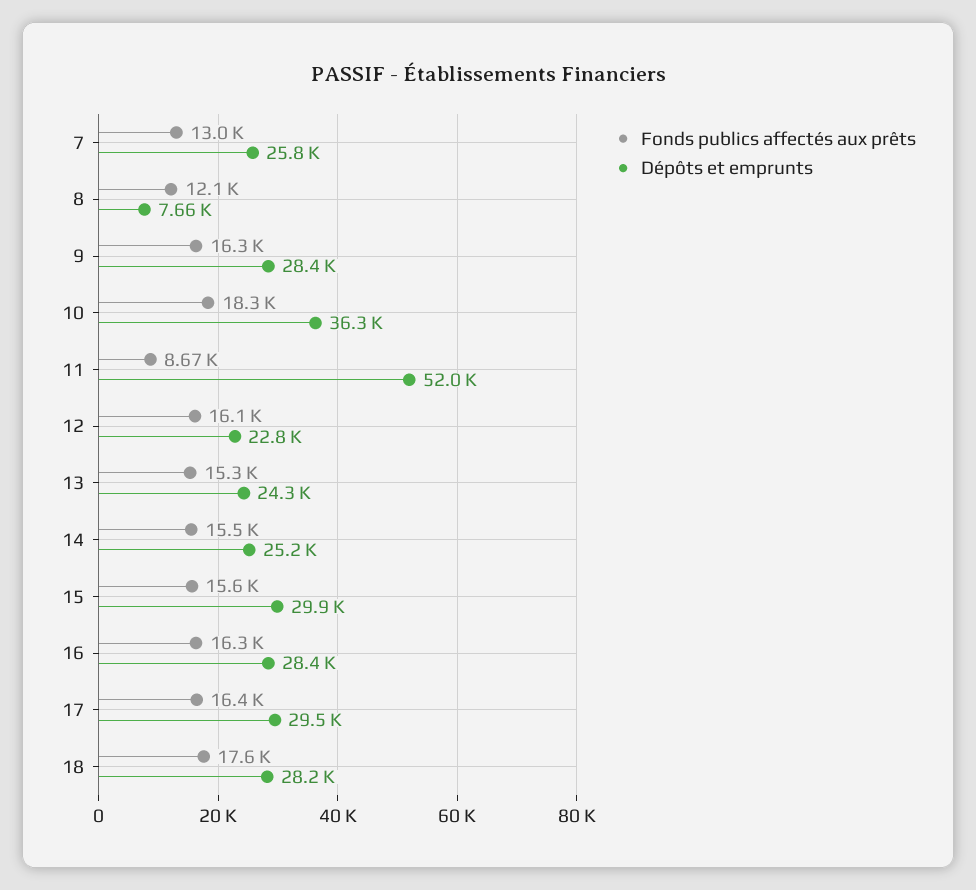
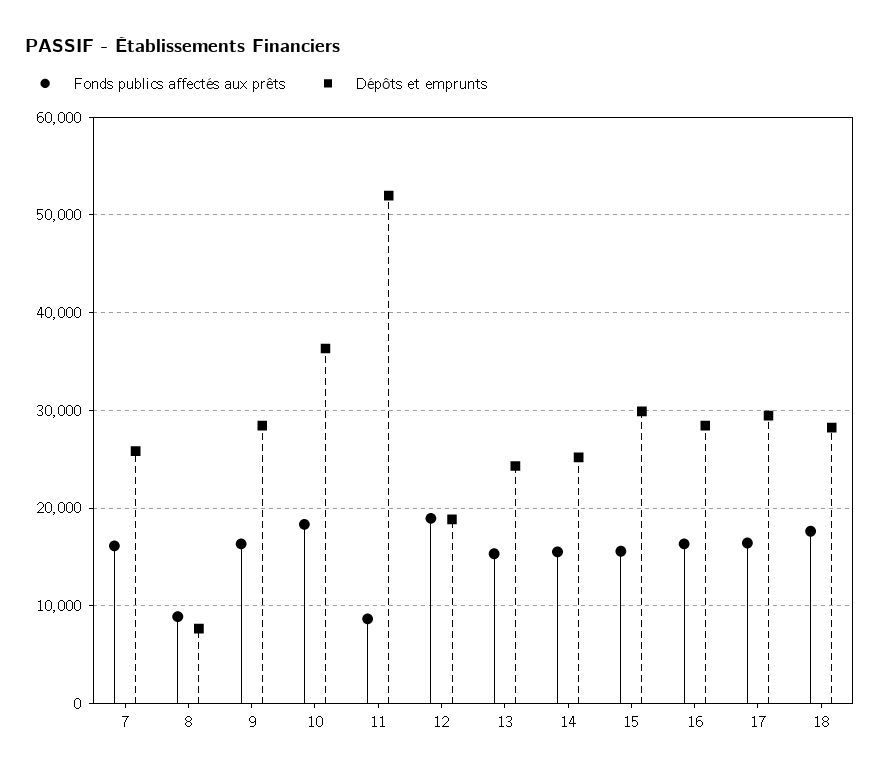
Fonds publics affectés aux prêts, 7: 13000 -> 16000
Fonds publics affectés aux prêts, 8: 12100 -> 9000
Fonds publics affectés aux prêts, 12: 16100 -> 19000
Dépôts et emprunts, 12: 22800 -> 19000

